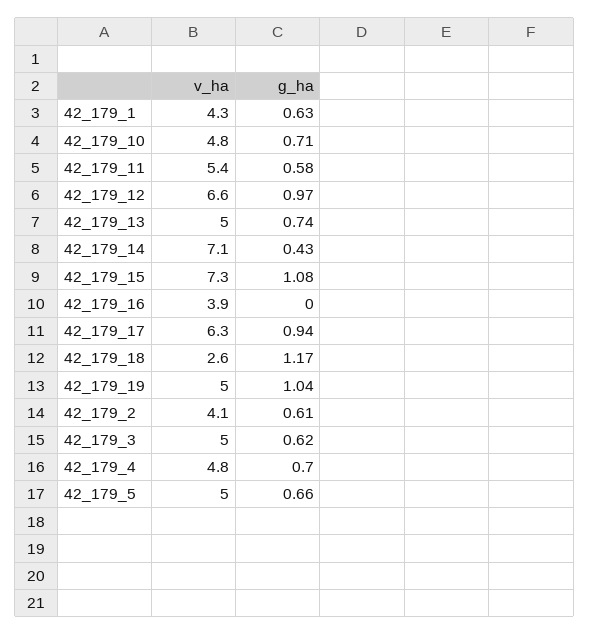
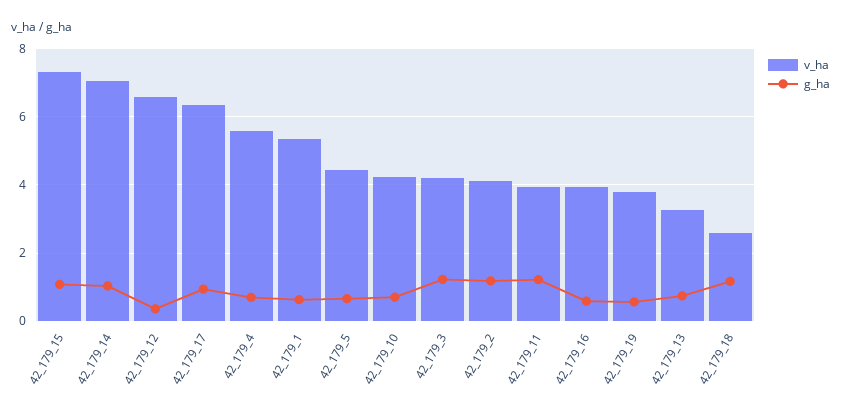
v_ha, 42_179_1: 4.3 -> 5.4
v_ha, 42_179_10: 4.8 -> 4.2
v_ha, 42_179_11: 5.4 -> 4
g_ha, 42_179_11: 0.58 -> 1.2
g_ha, 42_179_12: 0.97 -> 0.4
v_ha, 42_179_13: 5 -> 3.2
g_ha, 42_179_14: 0.43 -> 1
g_ha, 42_179_16: 0 -> 0.6
v_ha, 42_179_19: 5 -> 3.8
g_ha, 42_179_19: 1.04 -> 0.6
g_ha, 42_179_2: 0.61 -> 1.2
v_ha, 42_179_3: 5 -> 4.2
g_ha, 42_179_3: 0.62 -> 1.2
v_ha, 42_179_4: 4.8 -> 5.6
v_ha, 42_179_5: 5 -> 4.4

